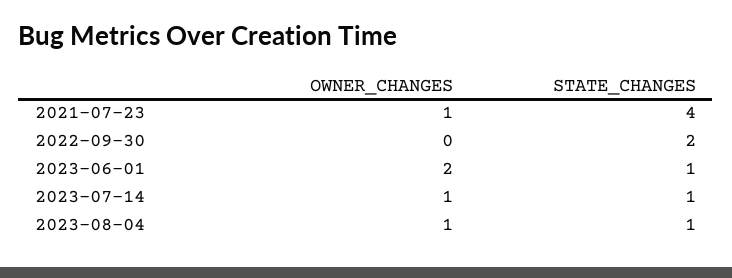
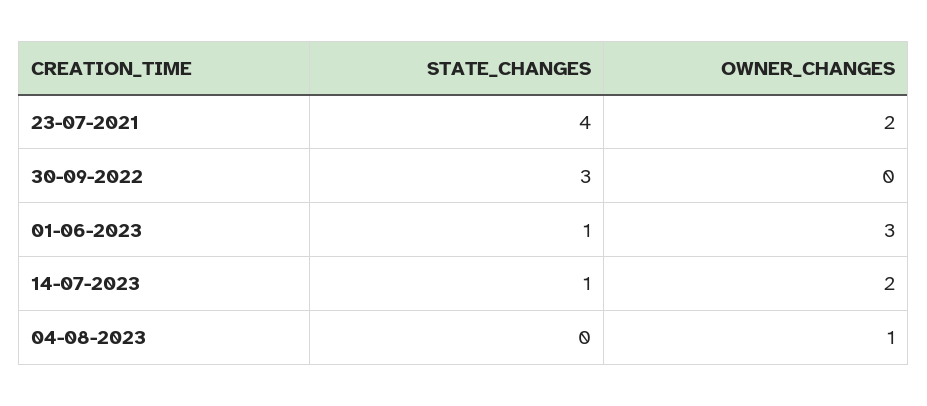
OWNER_CHANGES, 2021-07-23: 1 -> 2
STATE_CHANGES, 2022-09-30: 2 -> 3
OWNER_CHANGES, 2023-06-01: 2 -> 3
OWNER_CHANGES, 2023-07-14: 1 -> 2
STATE_CHANGES, 2023-08-04: 1 -> 0

